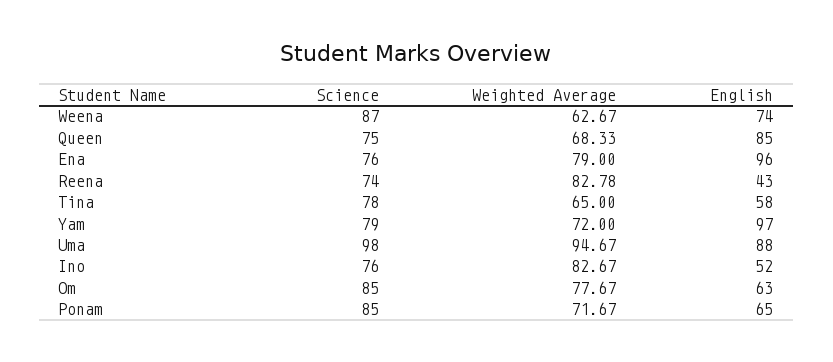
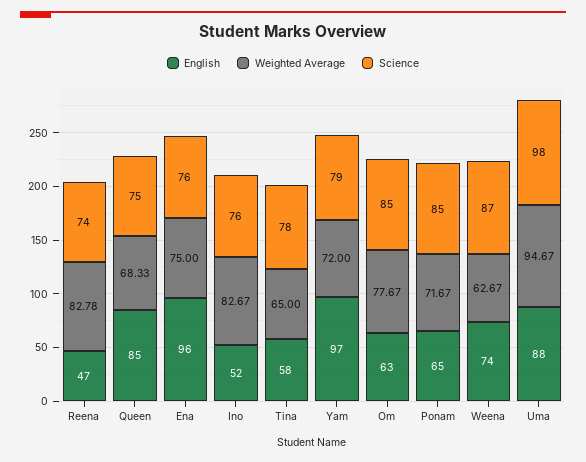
Weighted Average, Ena: 79 -> 75
English, Reena: 43 -> 47

